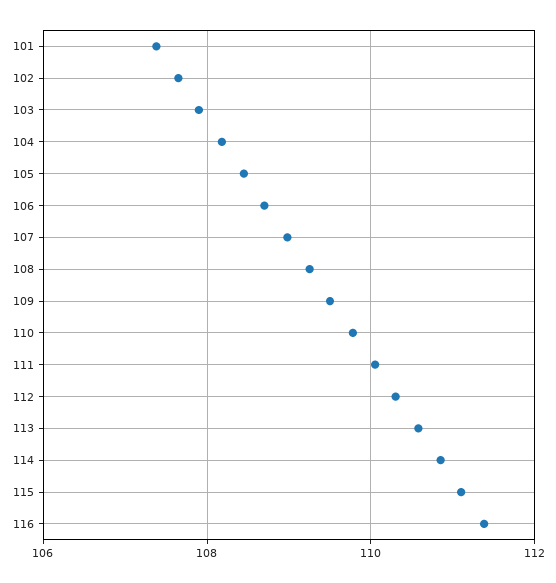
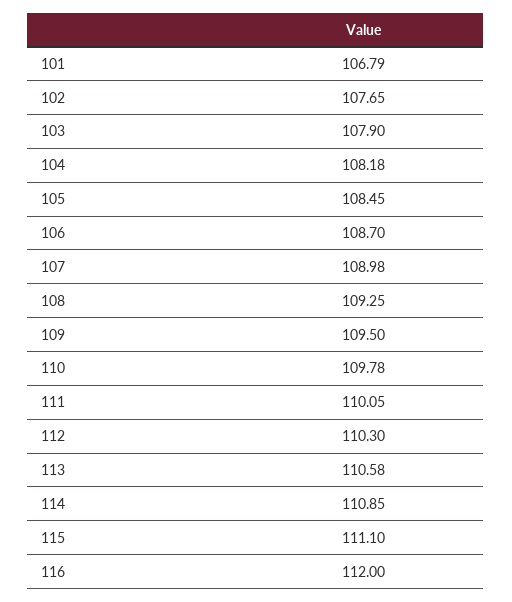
101: 107.4 -> 106.79
116: 111.4 -> 112

